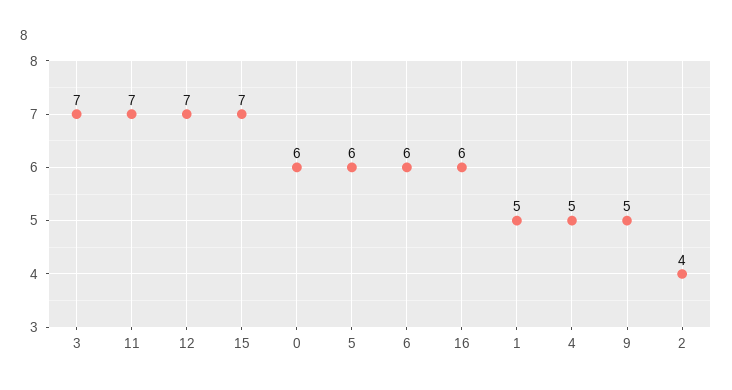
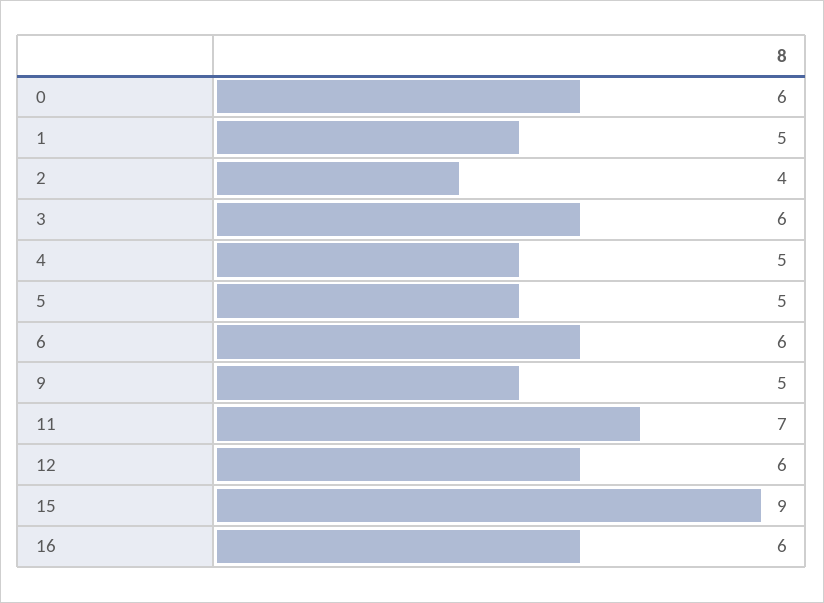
3: 7 -> 6
12: 7 -> 6
15: 7 -> 9
5: 6 -> 5

